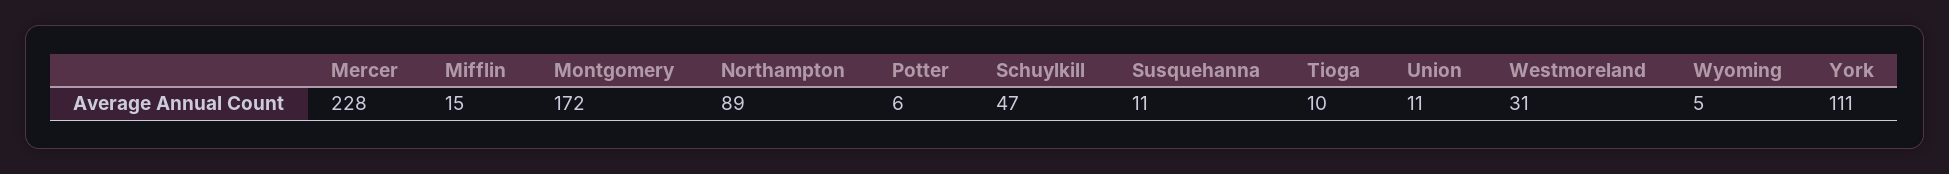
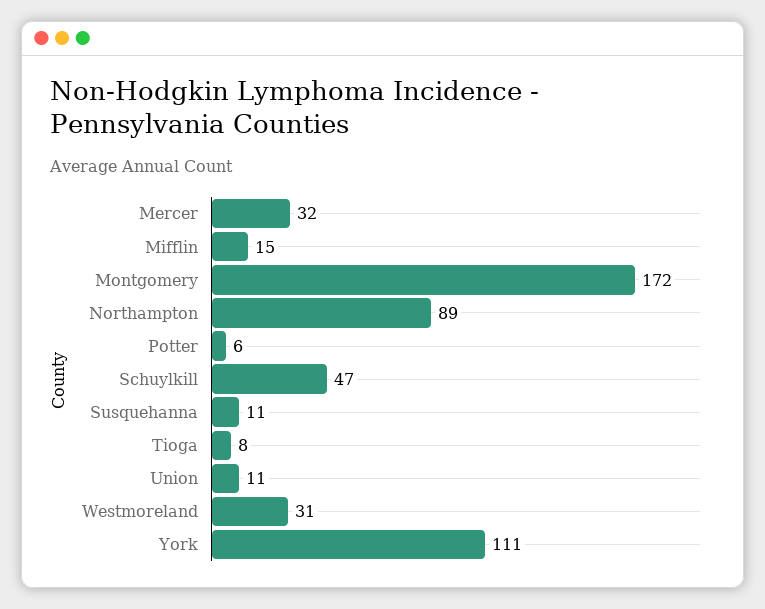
Mercer: 228 -> 32
Tioga: 10 -> 8
Wyoming: 5 -> none

